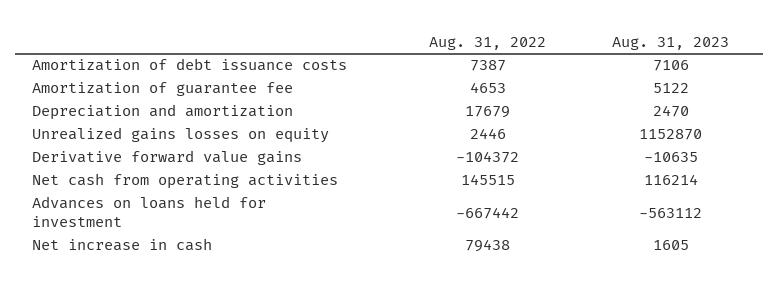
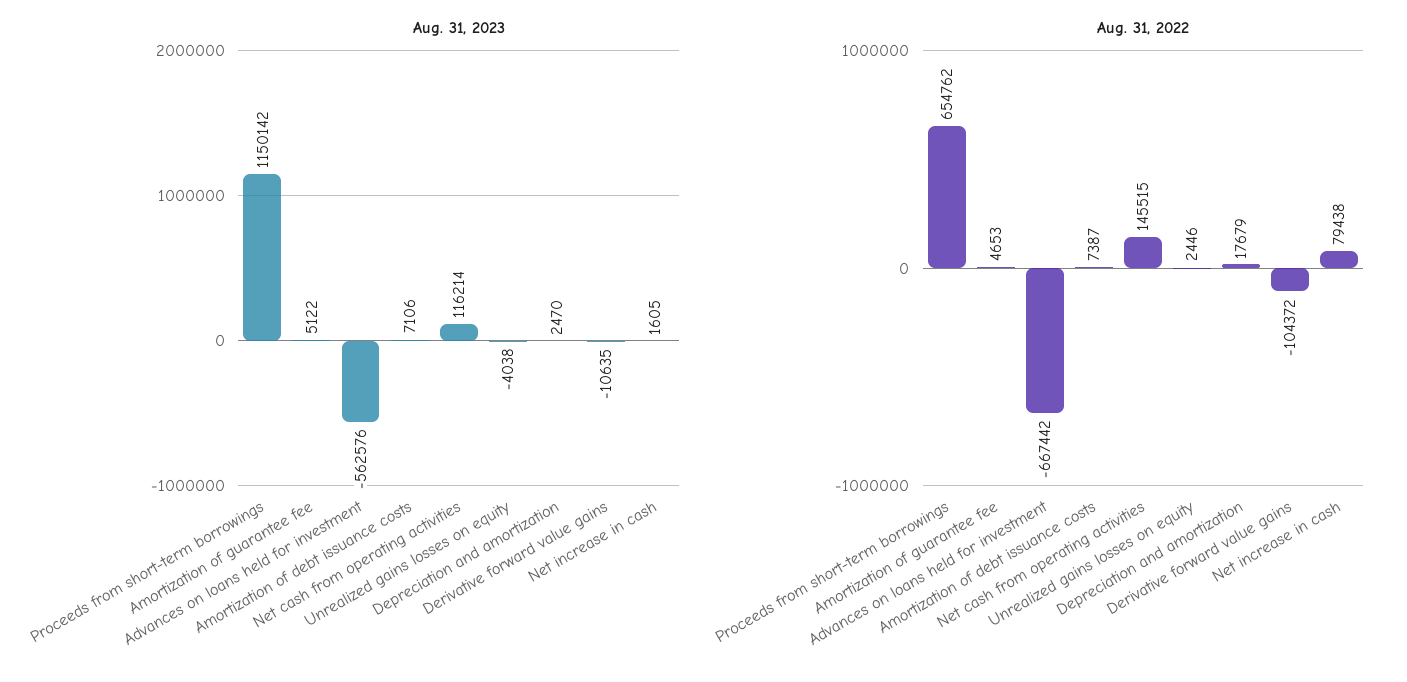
Aug. 31, 2023, Unrealized gains losses on equity: 1152870 -> -4038
Aug. 31, 2023, Advances on loans held for investment: -563112 -> -562576
Aug. 31, 2023, Proceeds from short-term borrowings: none -> 1150142
Aug. 31, 2022, Proceeds from short-term borrowings: none -> 654762

